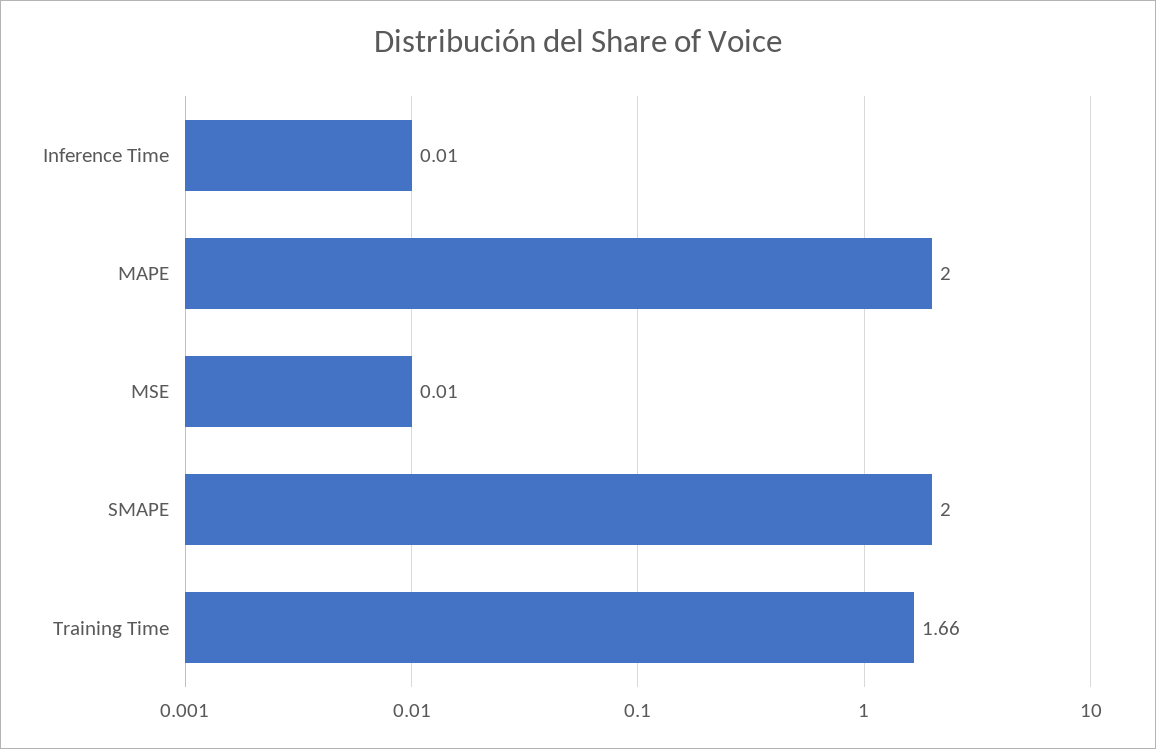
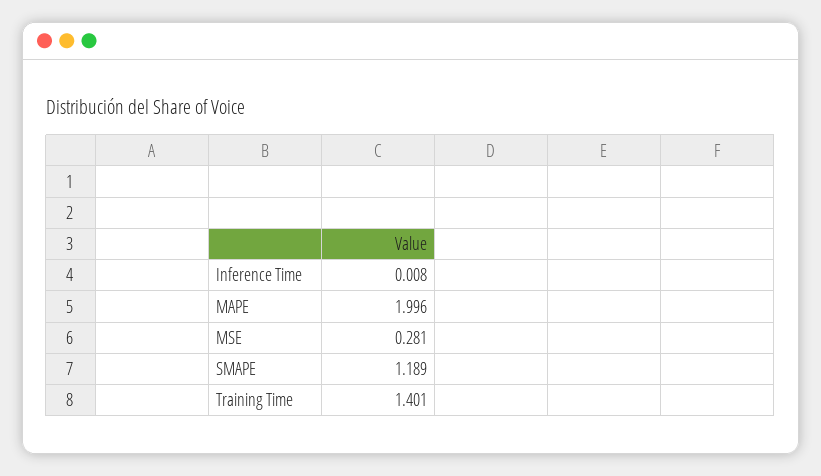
MSE: 0.01 -> 0.281
SMAPE: 2 -> 1.189
Training Time: 1.66 -> 1.401

